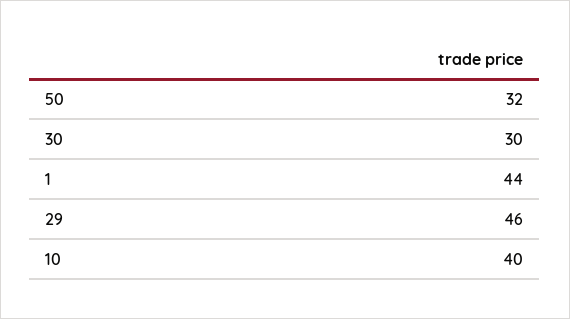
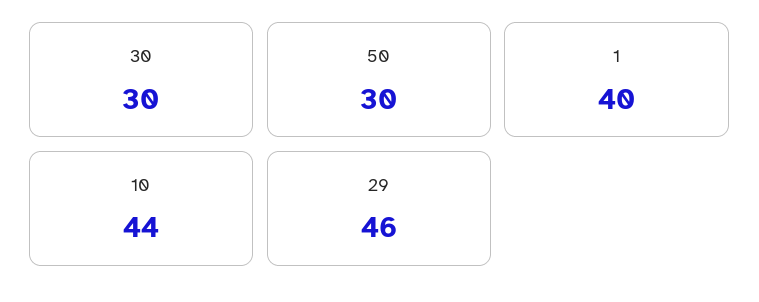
50: 32 -> 30
1: 44 -> 40
10: 40 -> 44

